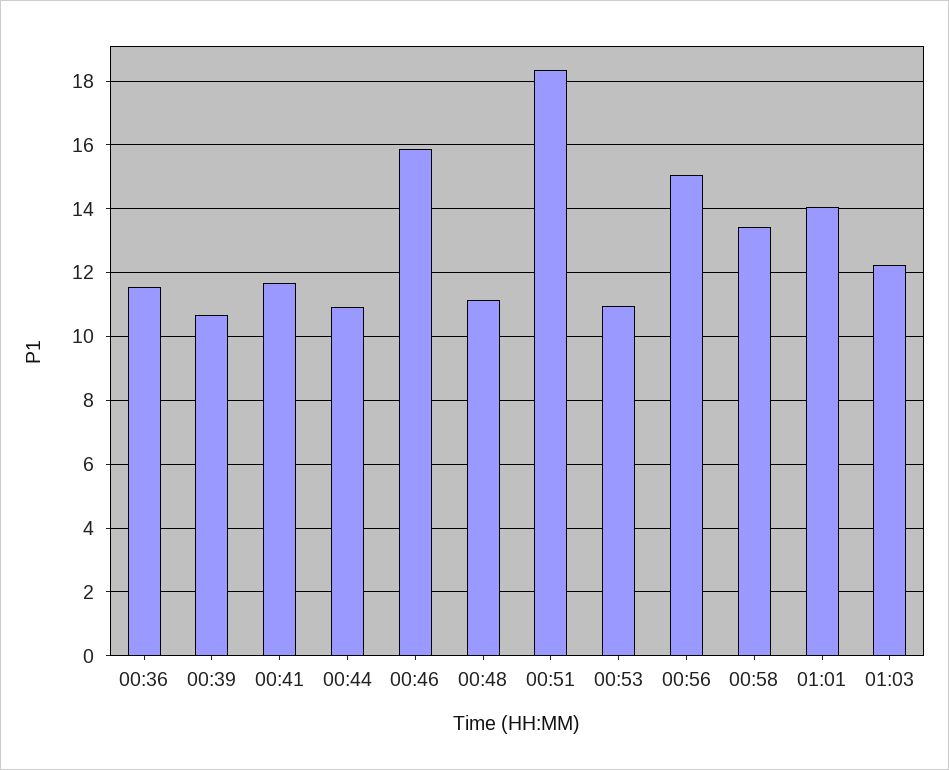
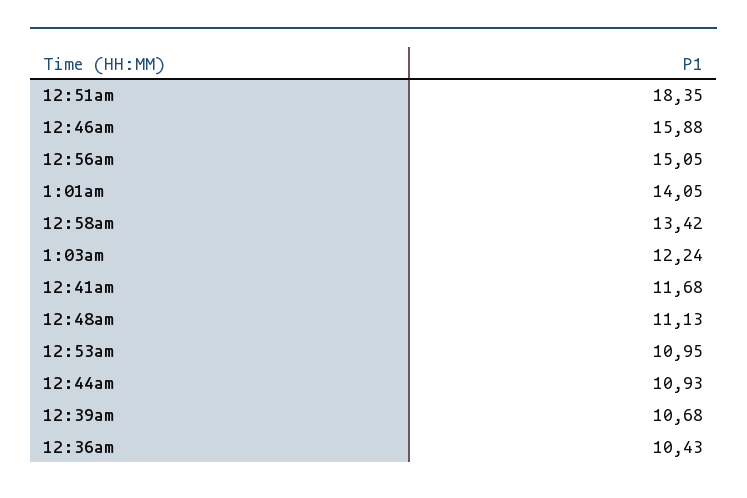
00:36: 11.6 -> 10.43

